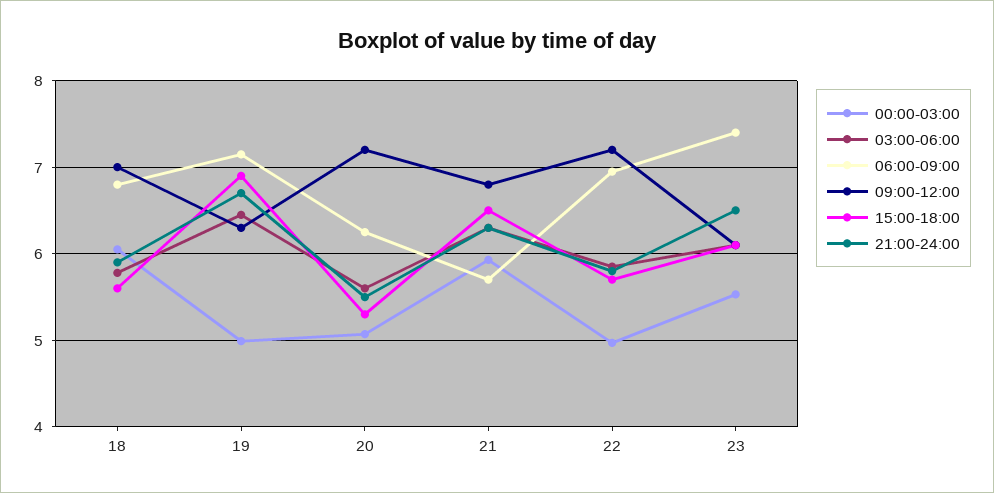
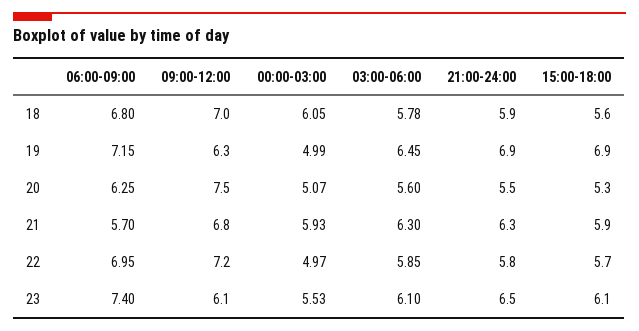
21:00-24:00, 19: 6.7 -> 6.9
09:00-12:00, 20: 7.2 -> 7.5
15:00-18:00, 21: 6.5 -> 5.9

